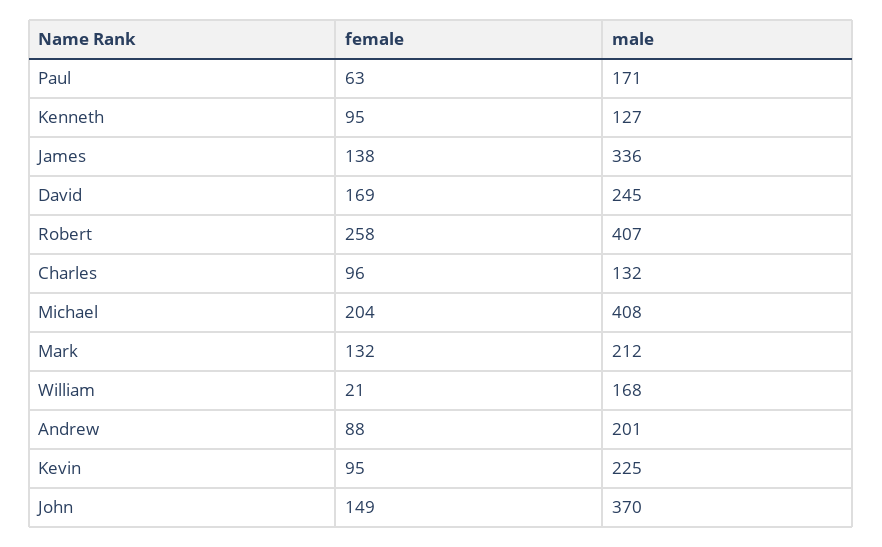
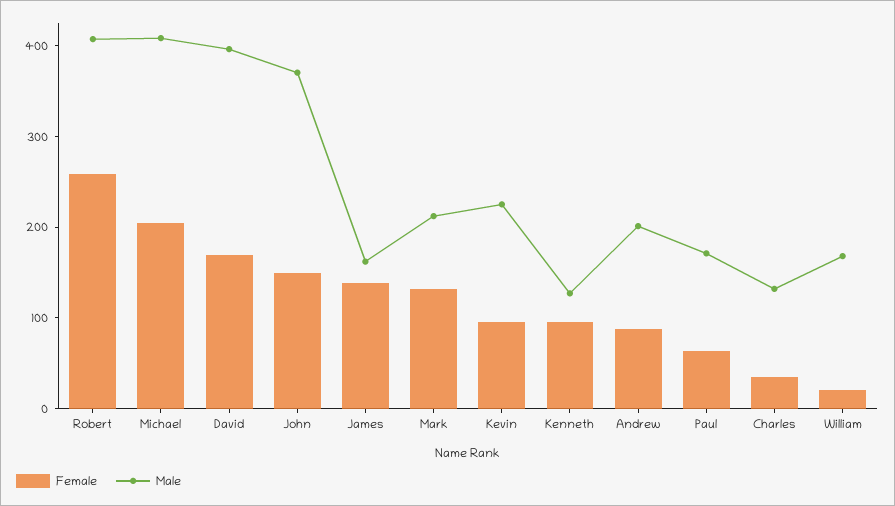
male, James: 336 -> 160
male, David: 245 -> 400
female, Charles: 96 -> 40

